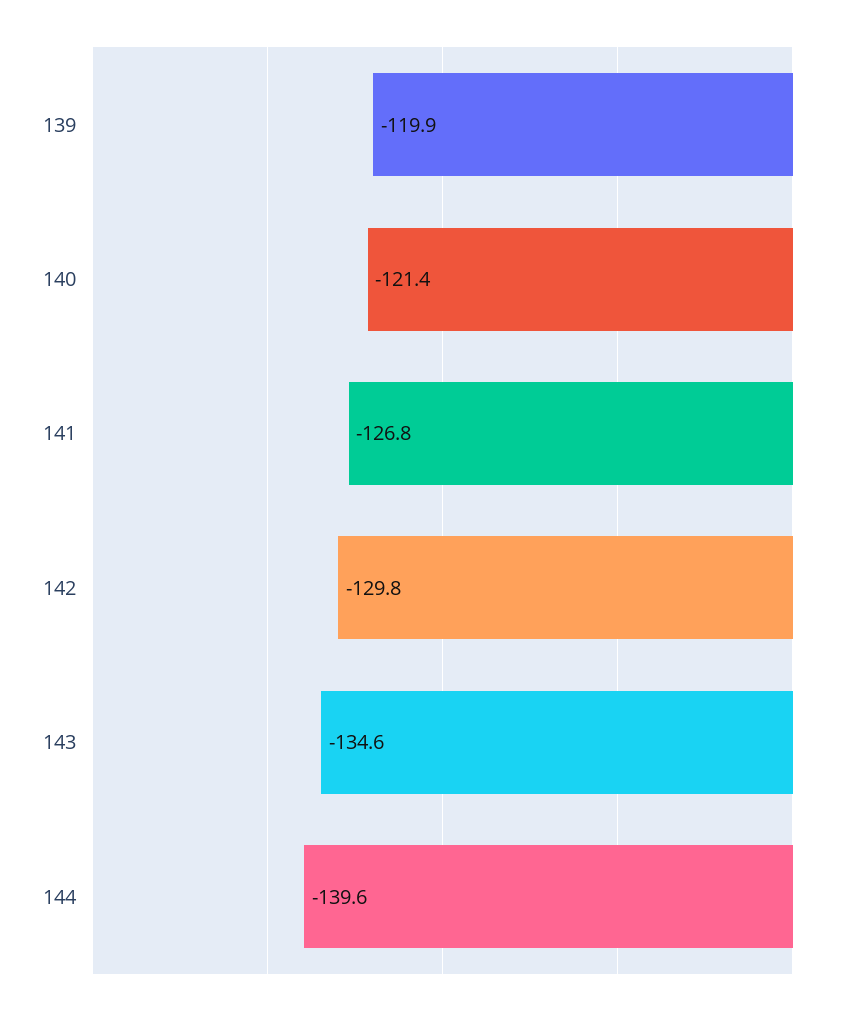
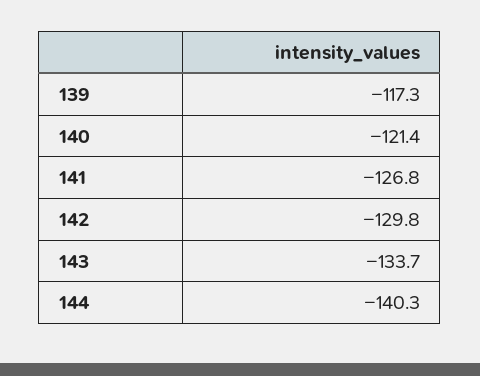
139: -119.9 -> -117.3
143: -134.6 -> -133.7
144: -139.6 -> -140.3

